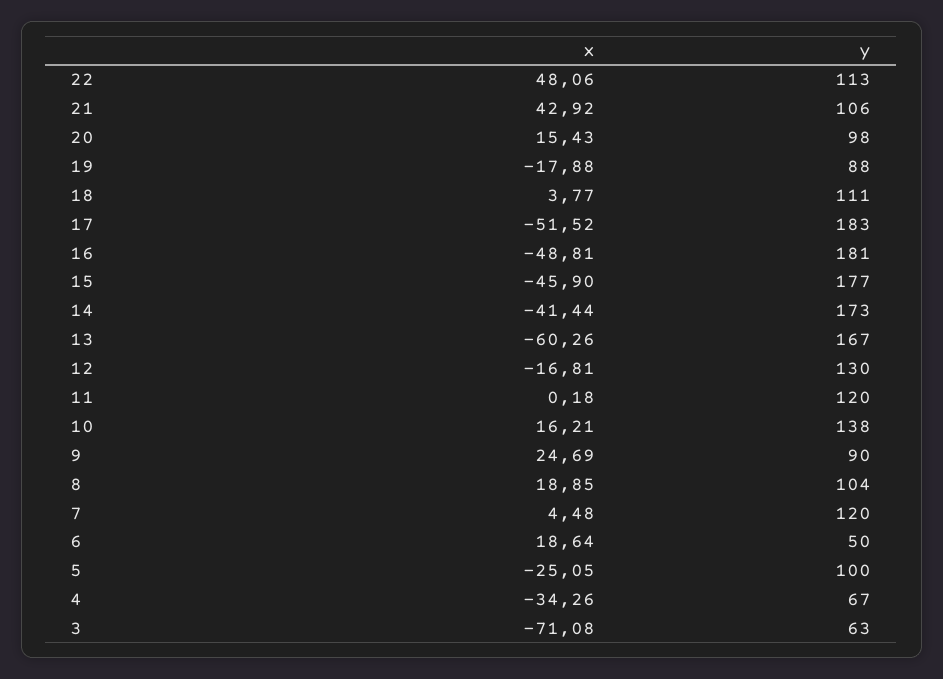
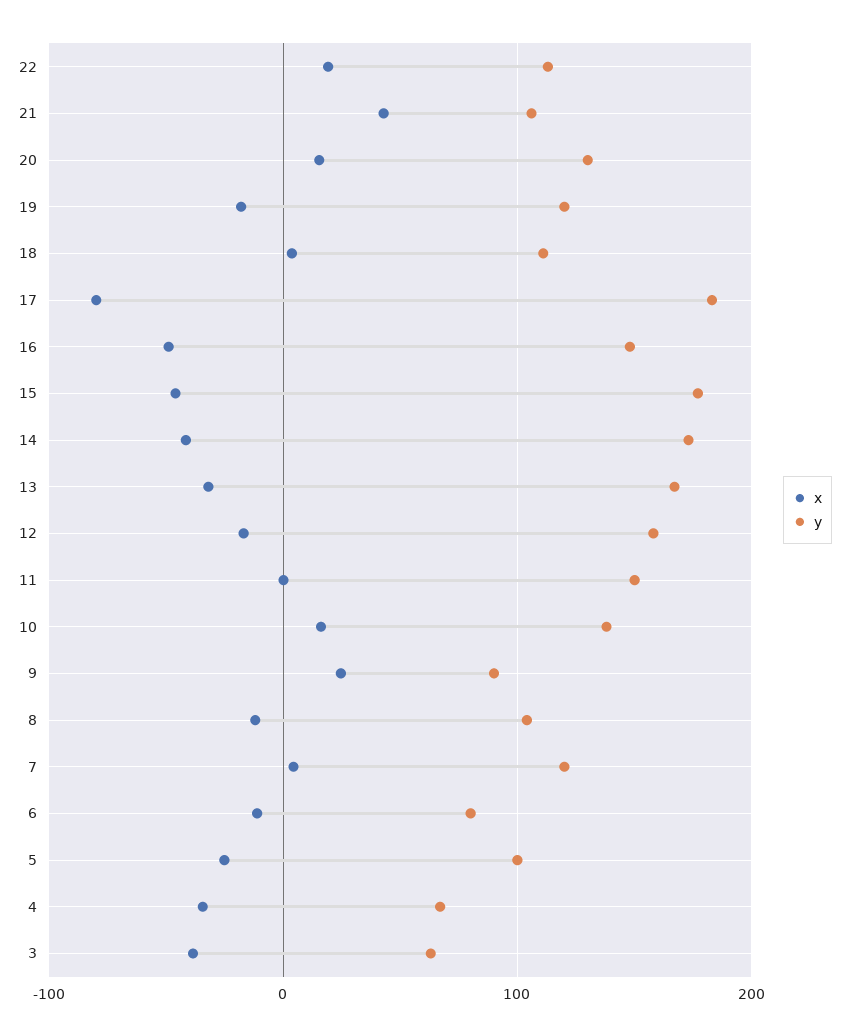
x, 22: 48.06 -> 20
y, 20: 98 -> 130
y, 19: 88 -> 120
x, 17: -51.52 -> -80
y, 16: 181 -> 150
x, 13: -60.26 -> -30
y, 12: 130 -> 160
y, 11: 120 -> 150
x, 8: 18.85 -> -10
x, 6: 18.64 -> -10
y, 6: 50 -> 80
x, 3: -71.08 -> -40

